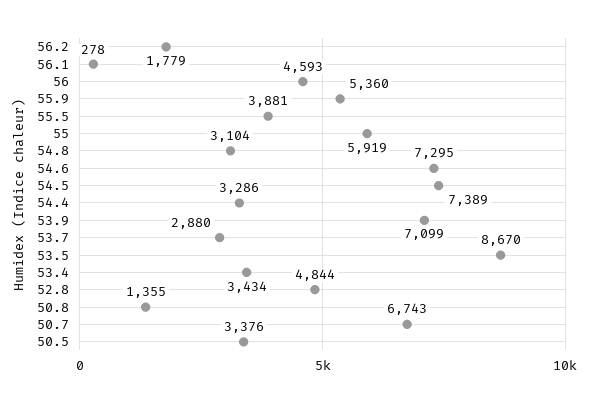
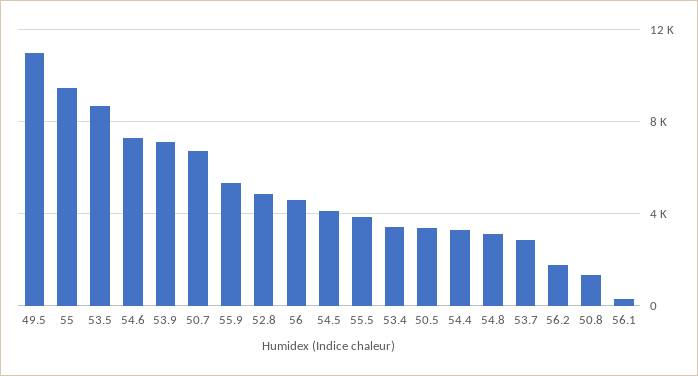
55: 5919 -> 9500
54.5: 7389 -> 4000
49.5: none -> 11000

